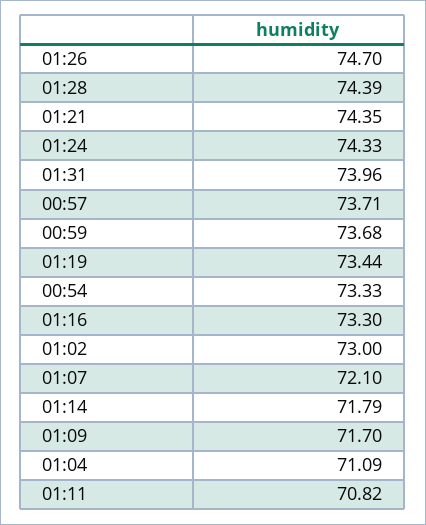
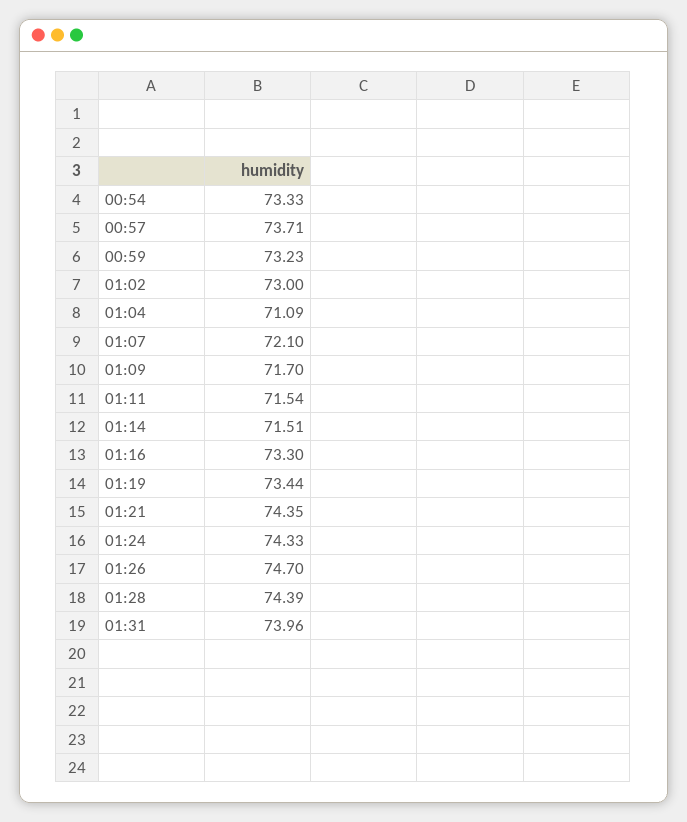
00:59: 73.68 -> 73.23
01:14: 71.79 -> 71.51
01:11: 70.82 -> 71.54

